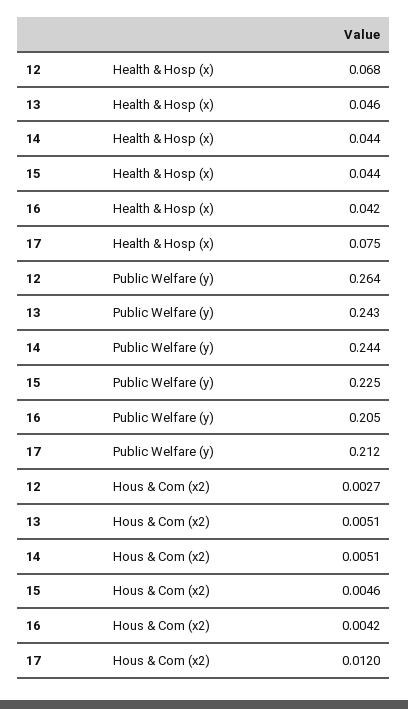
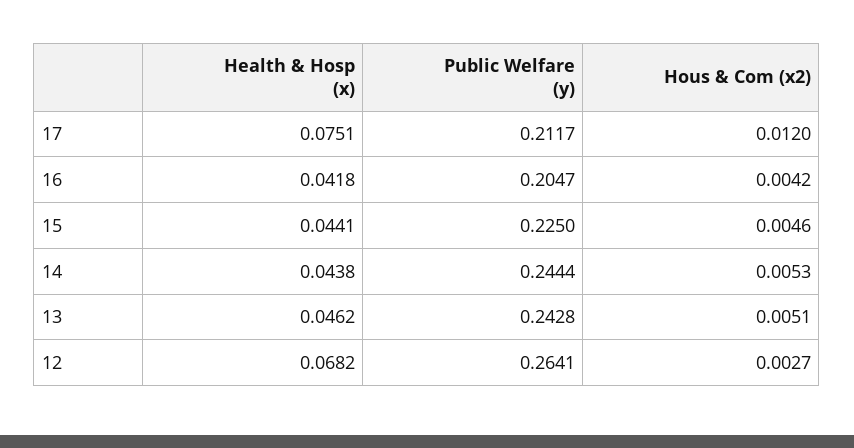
14, Hous & Com (x2): 0.0051 -> 0.0053

